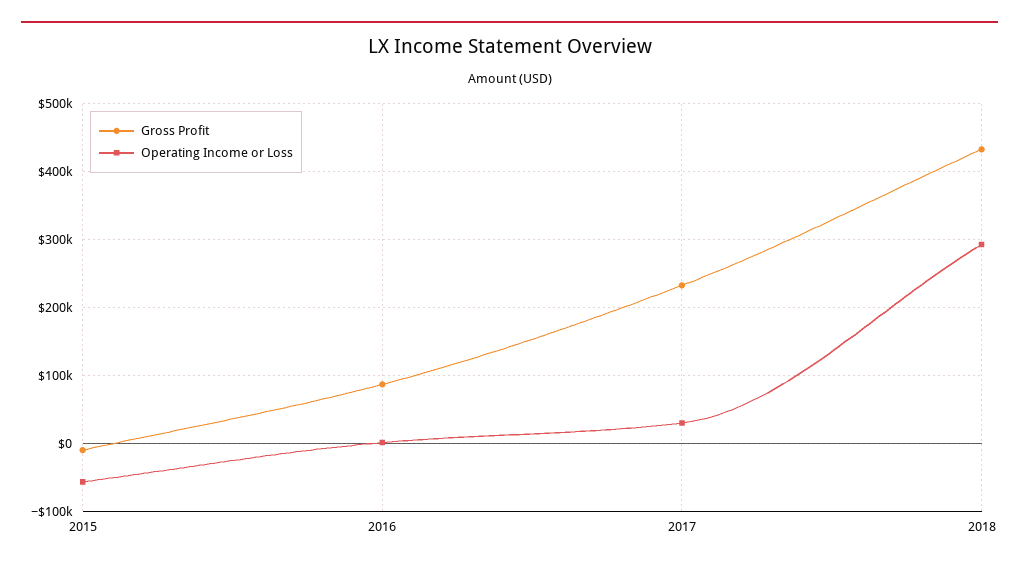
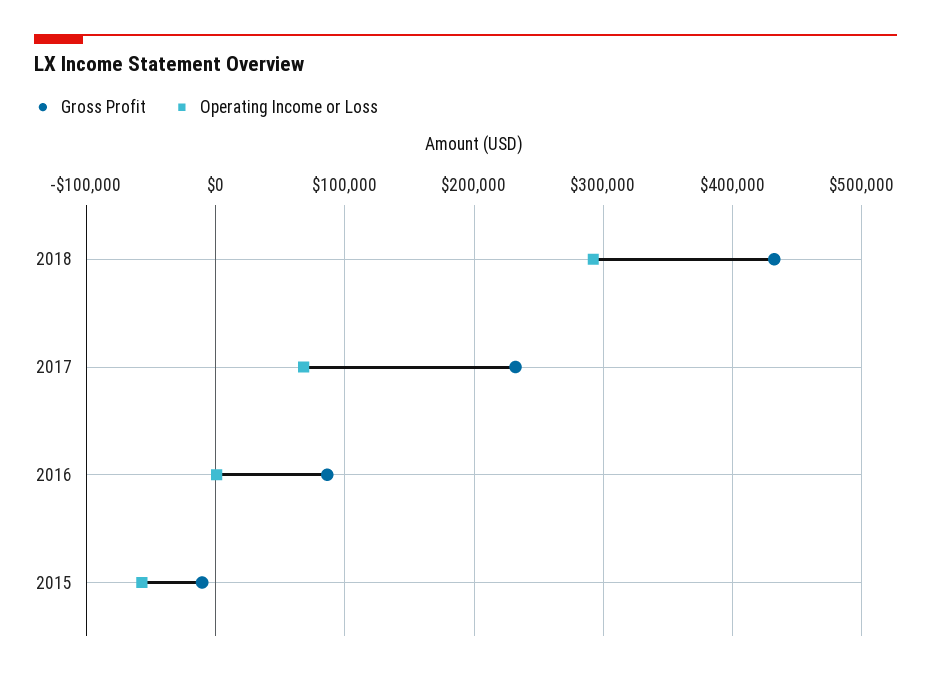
Operating Income or Loss, 2017: 30000 -> 70000

